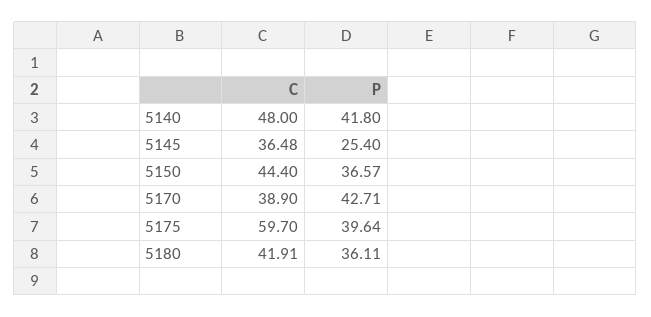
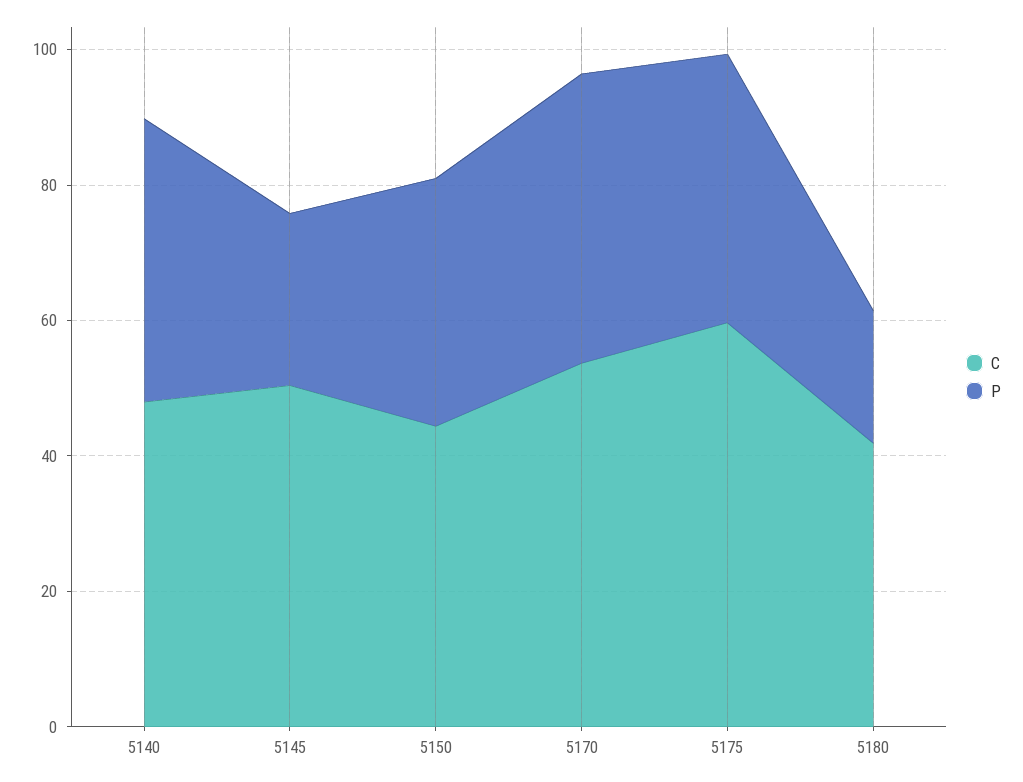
C, 5145: 36.48 -> 50
C, 5170: 38.9 -> 55
P, 5180: 36.11 -> 20

